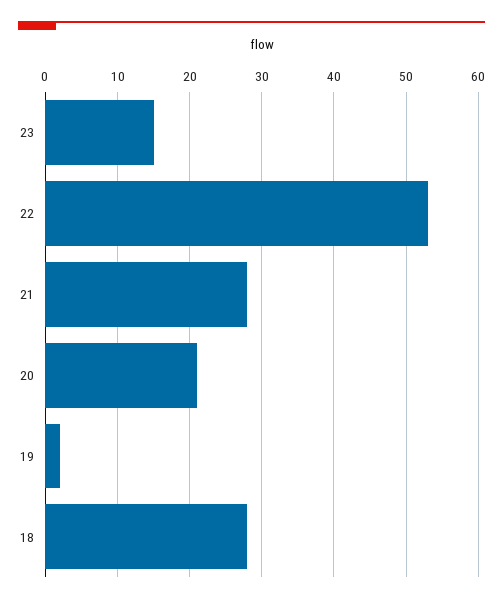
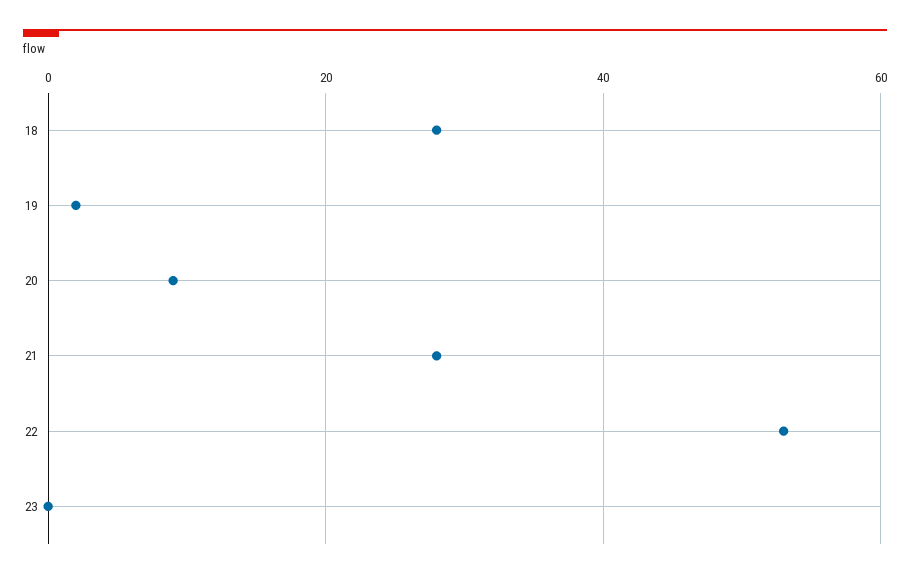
23: 15 -> 0
20: 21 -> 10

